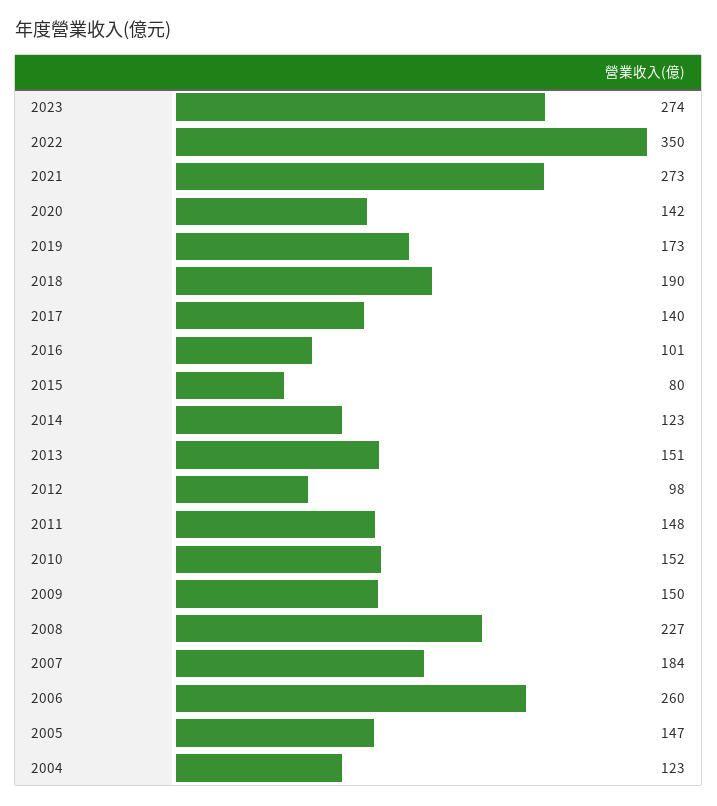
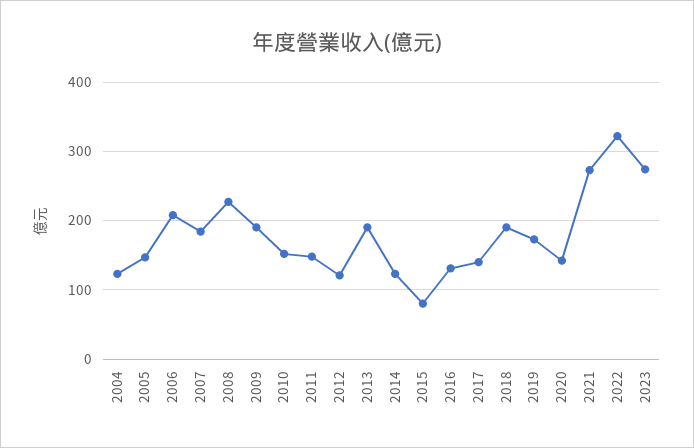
2022: 350 -> 320
2016: 101 -> 130
2013: 151 -> 190
2012: 98 -> 120
2009: 150 -> 190
2006: 260 -> 210

